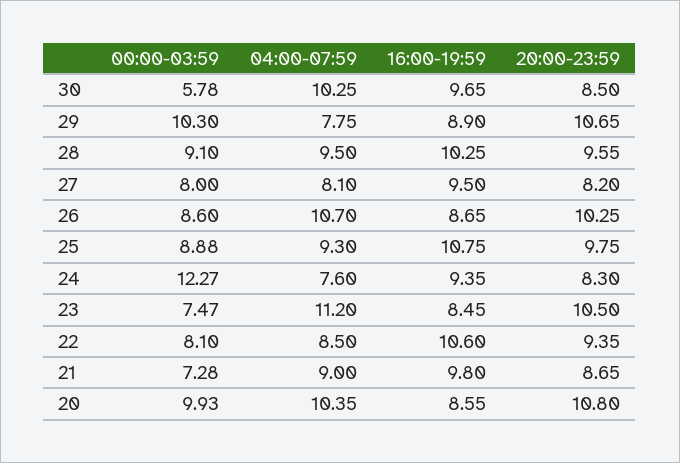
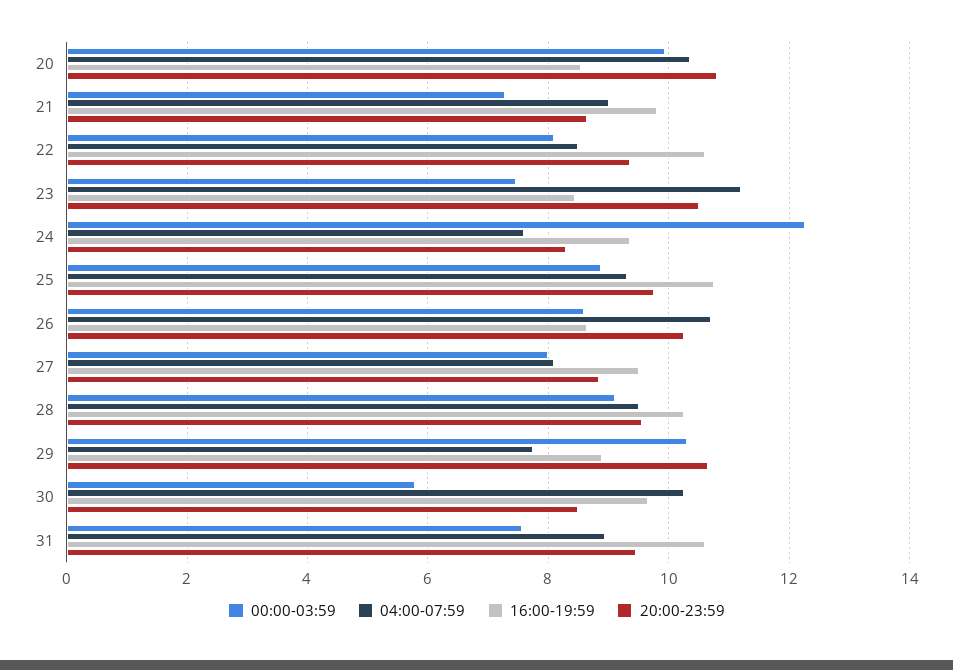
20:00-23:59, 27: 8.2 -> 8.8
00:00-03:59, 31: none -> 7.6
04:00-07:59, 31: none -> 9
16:00-19:59, 31: none -> 10.6
20:00-23:59, 31: none -> 9.4

